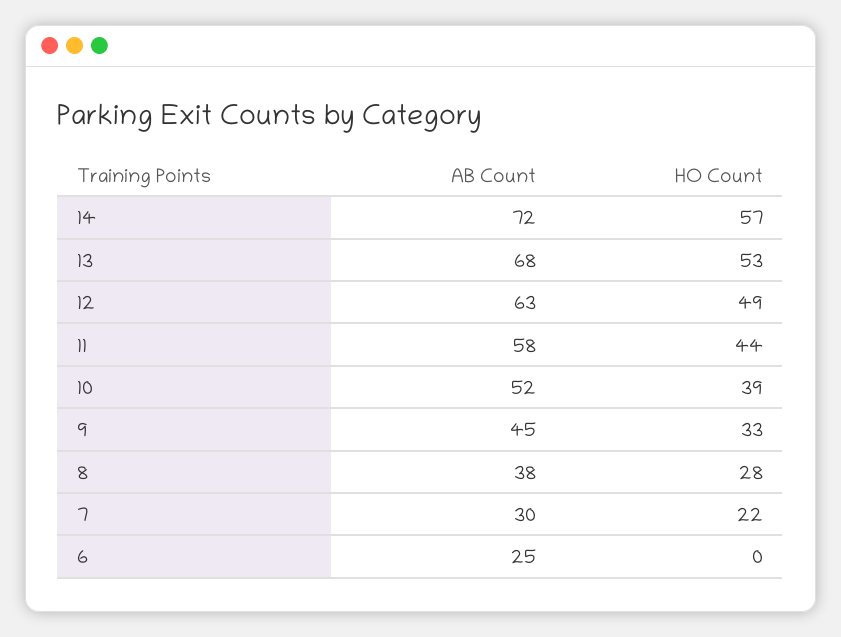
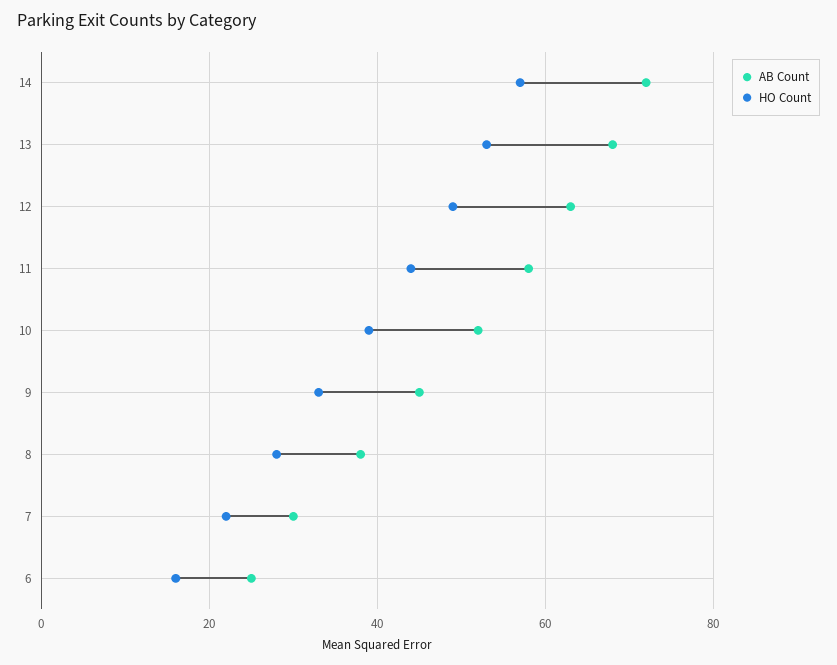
HO Count, 6: 0 -> 15

